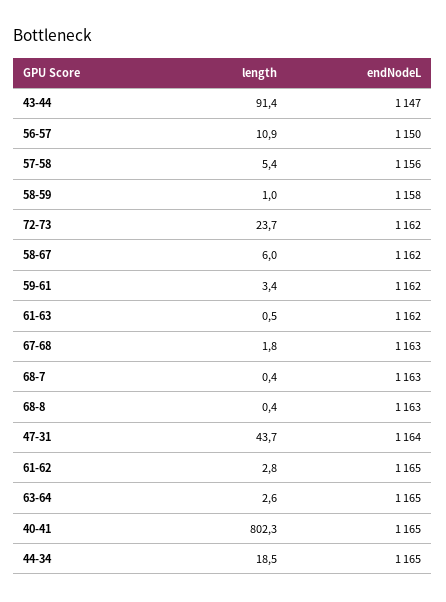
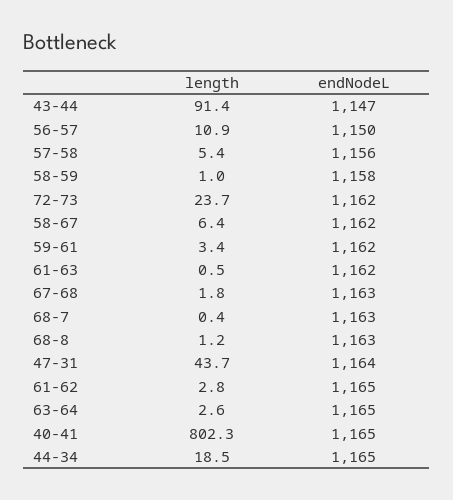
length, 58-67: 6 -> 6.4
length, 68-8: 0.4 -> 1.2

